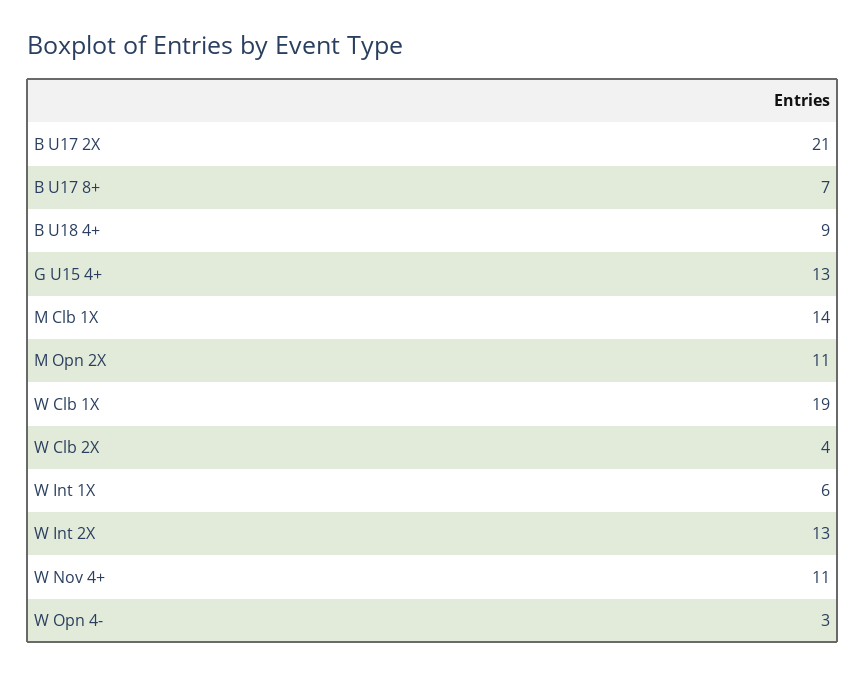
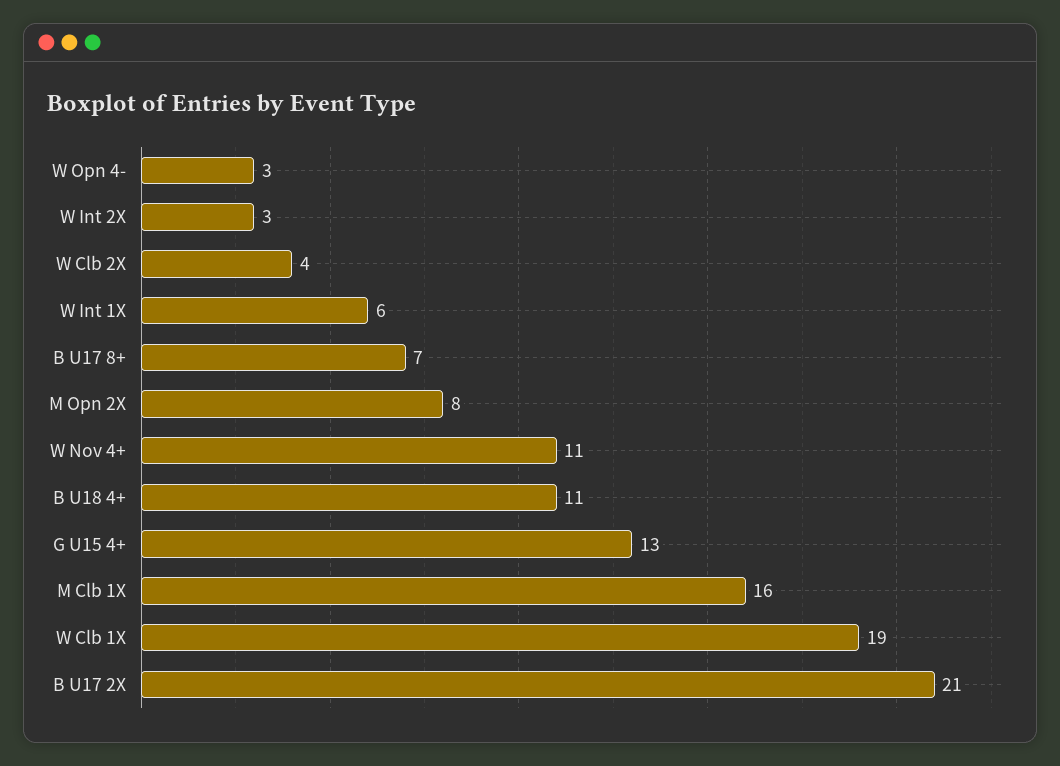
B U18 4+: 9 -> 11
M Clb 1X: 14 -> 16
M Opn 2X: 11 -> 8
W Int 2X: 13 -> 3

